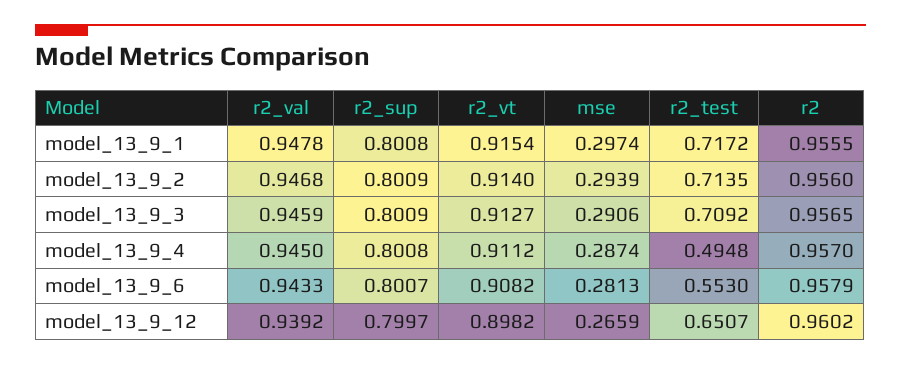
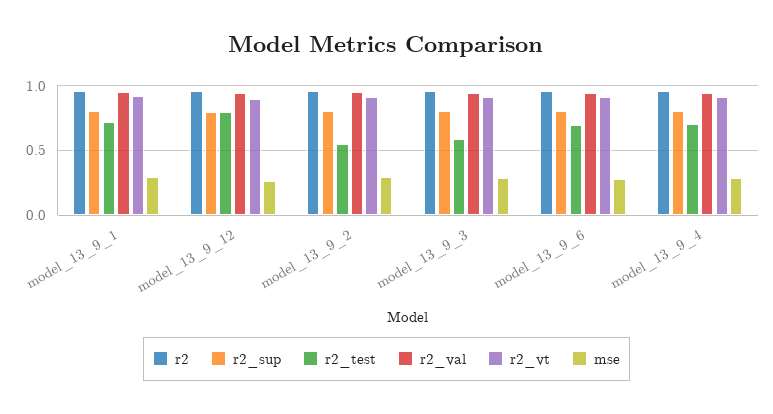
r2_test, model_13_9_2: 0.7135 -> 0.55
r2_test, model_13_9_3: 0.7092 -> 0.6
r2_test, model_13_9_4: 0.4948 -> 0.7
r2_test, model_13_9_6: 0.553 -> 0.7
r2_test, model_13_9_12: 0.6507 -> 0.8

